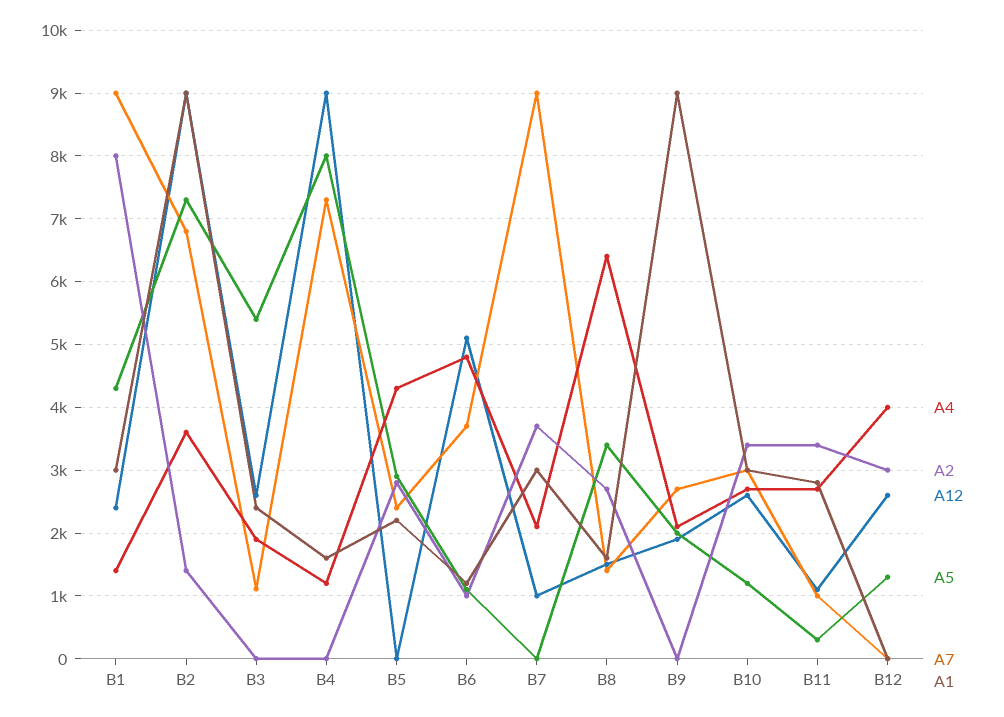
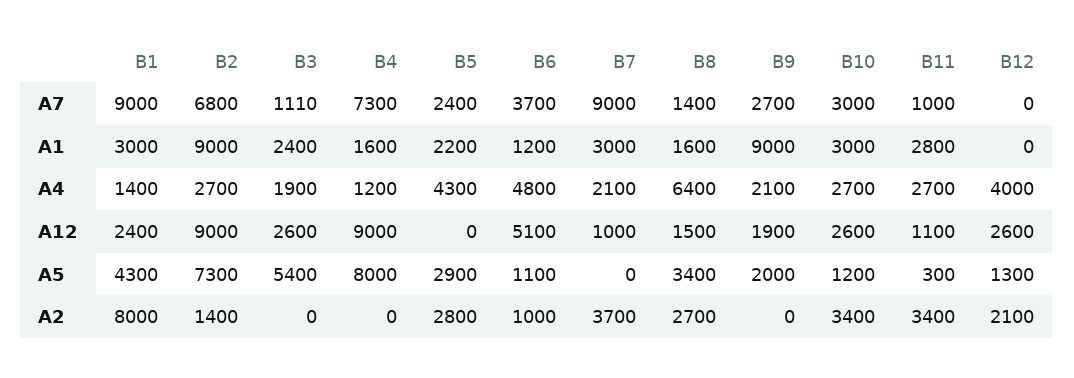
A4, B2: 3600 -> 2700
A2, B12: 3000 -> 2100

